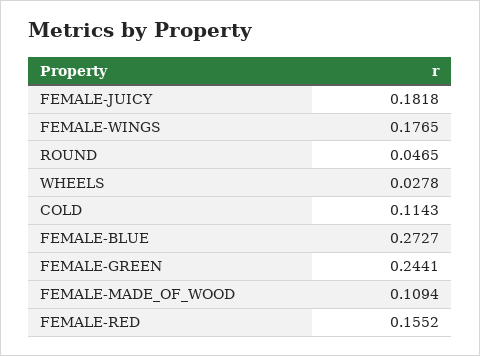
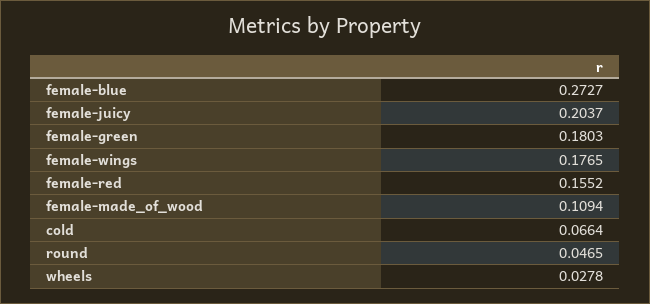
FEMALE-JUICY: 0.1818 -> 0.2037
COLD: 0.1143 -> 0.0664
FEMALE-GREEN: 0.2441 -> 0.1803

